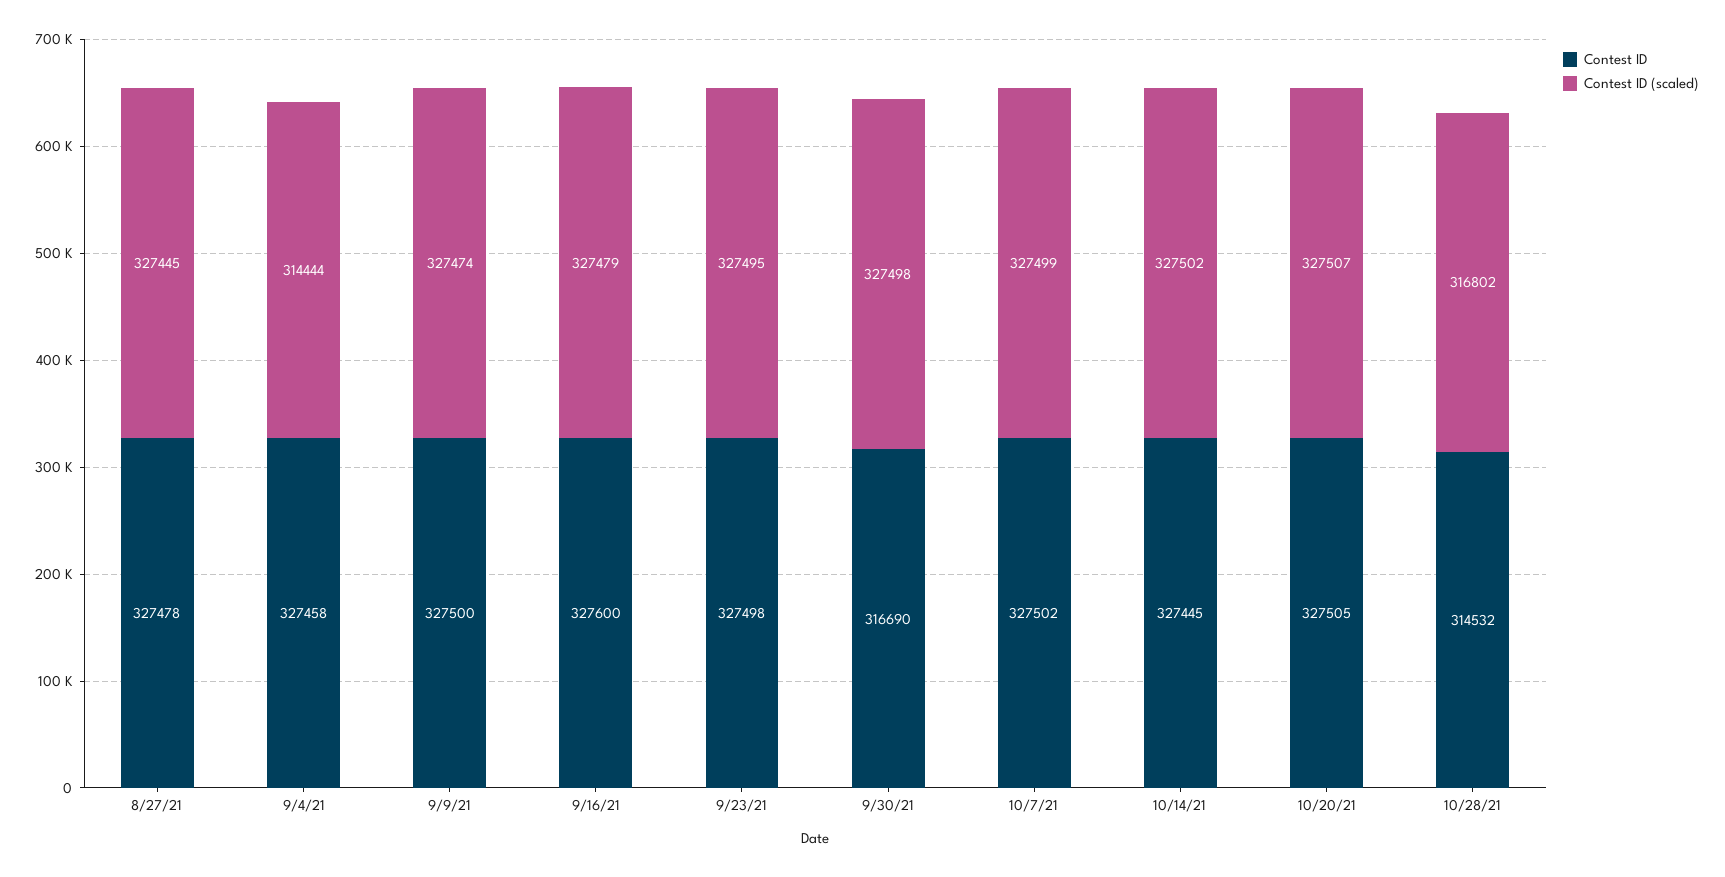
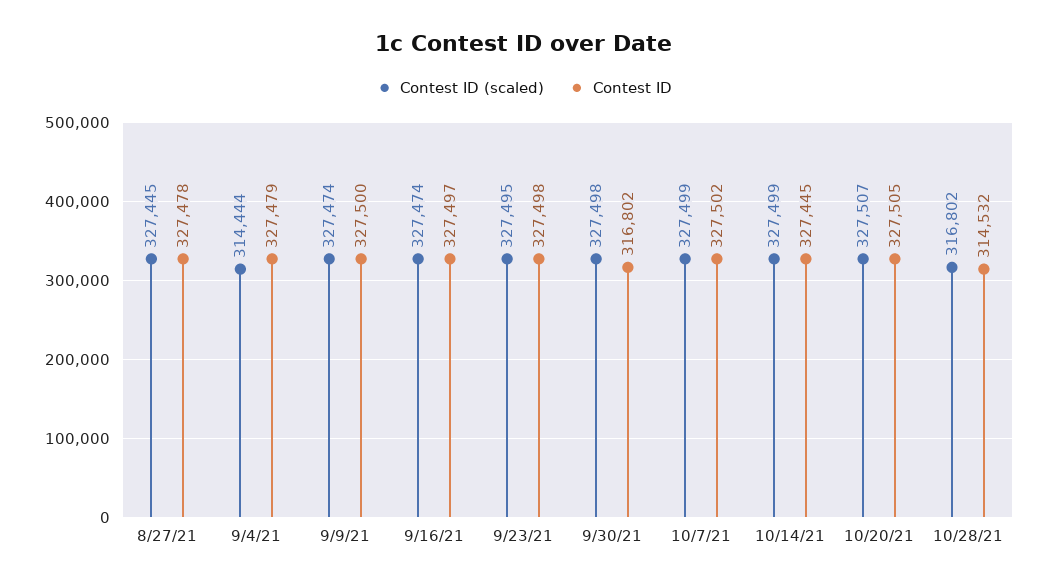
Contest ID, 9/4/21: 327458 -> 327479
Contest ID, 9/16/21: 327600 -> 327497
Contest ID (scaled), 9/16/21: 327479 -> 327474
Contest ID, 9/30/21: 316690 -> 316802
Contest ID (scaled), 10/14/21: 327502 -> 327499

